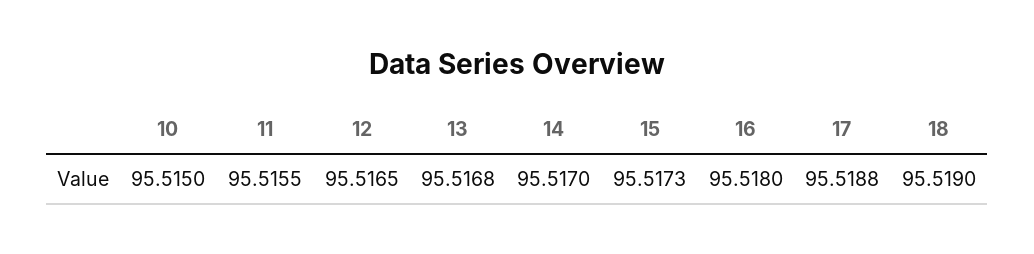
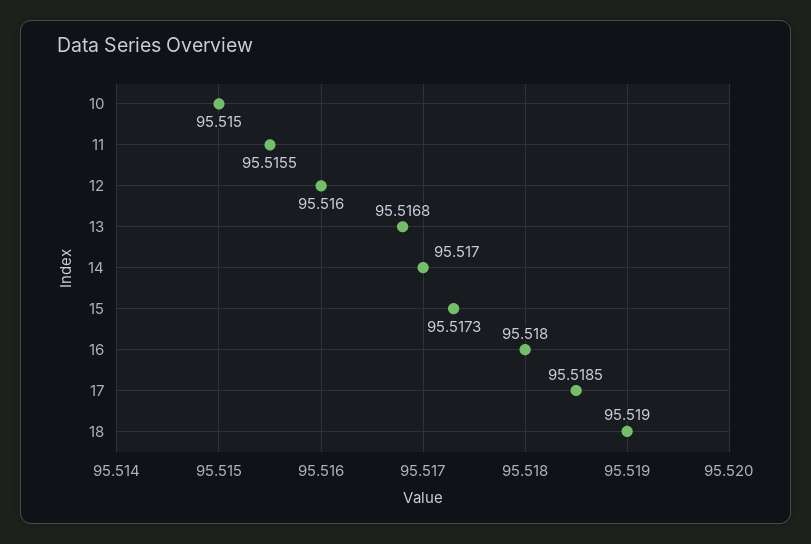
12: 95.5165 -> 95.516
17: 95.5188 -> 95.5185

